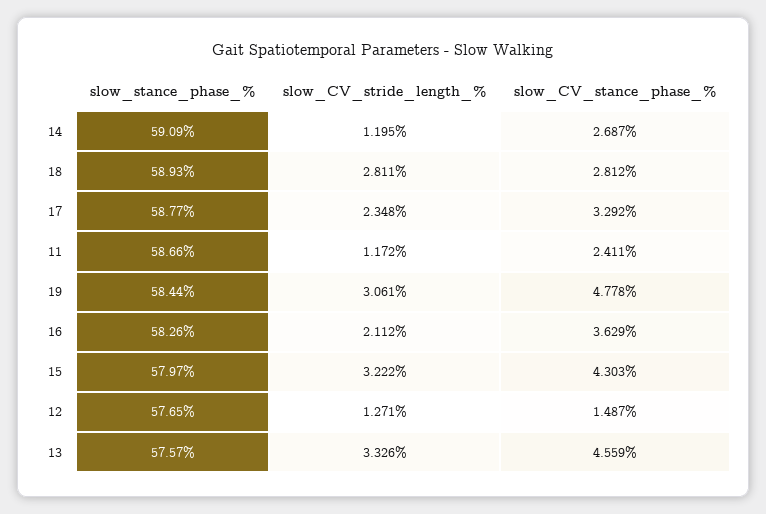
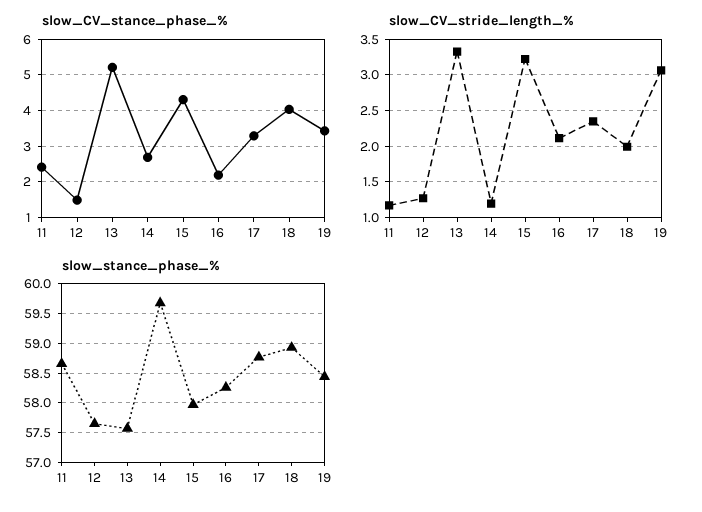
slow_stance_phase_%, 14: 59.09 -> 59.75
slow_CV_stride_length_%, 18: 2.811 -> 2
slow_CV_stance_phase_%, 18: 2.812 -> 4
slow_CV_stance_phase_%, 19: 4.778 -> 3.4
slow_CV_stance_phase_%, 16: 3.629 -> 2.2
slow_CV_stance_phase_%, 13: 4.559 -> 5.2

